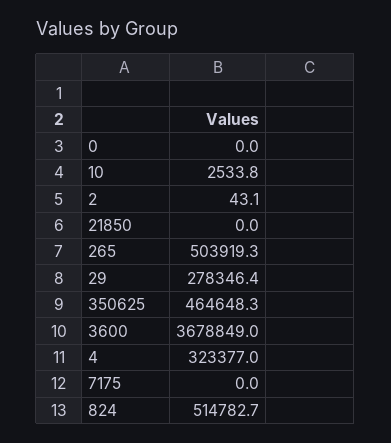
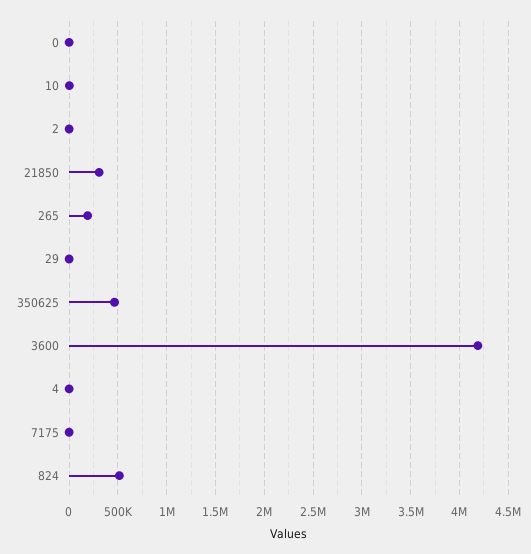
21850: 0 -> 300000
265: 503919.3 -> 200000
29: 278346.4 -> 0
3600: 3678849 -> 4200000
4: 323377 -> 0

